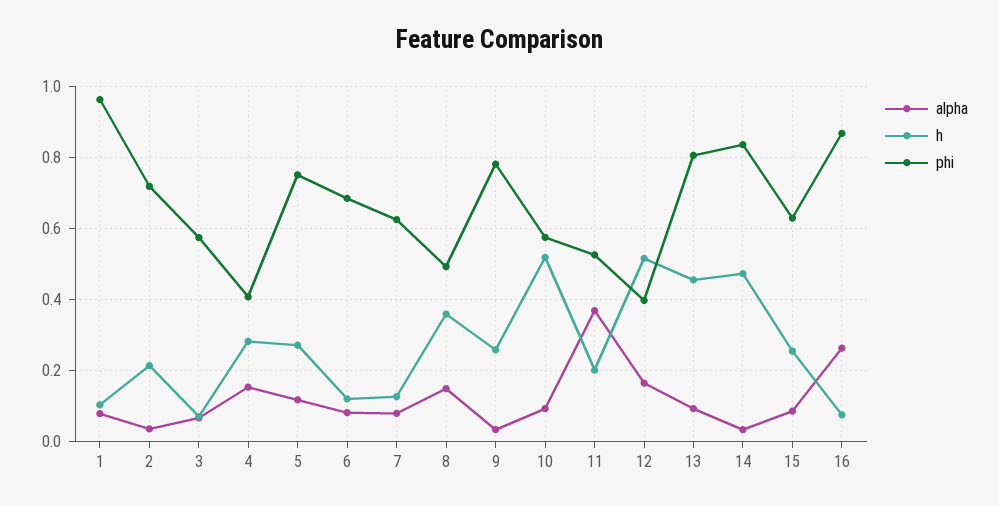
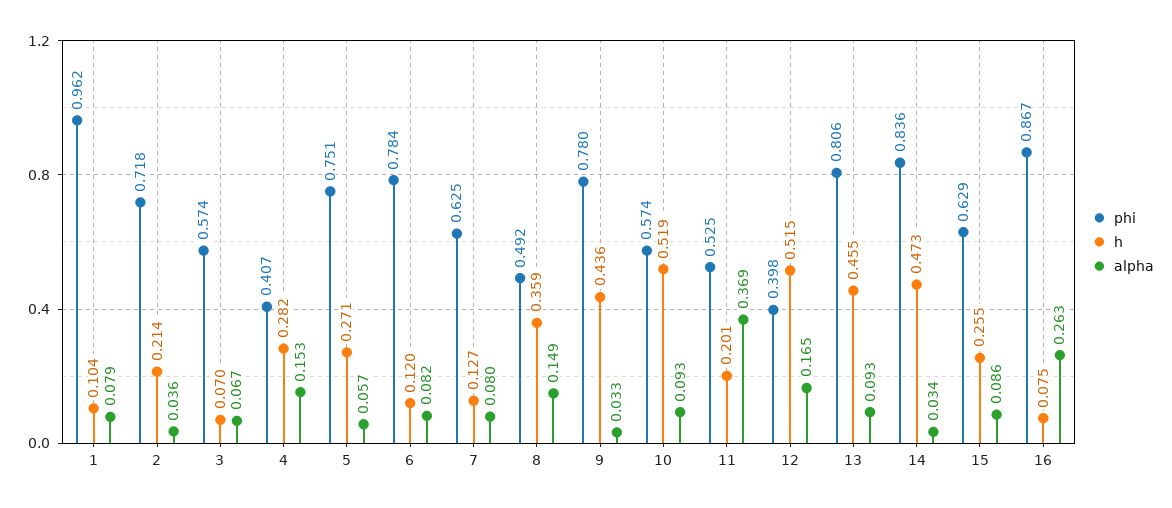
alpha, 5: 0.12 -> 0.057
phi, 6: 0.68 -> 0.784
h, 9: 0.26 -> 0.436

